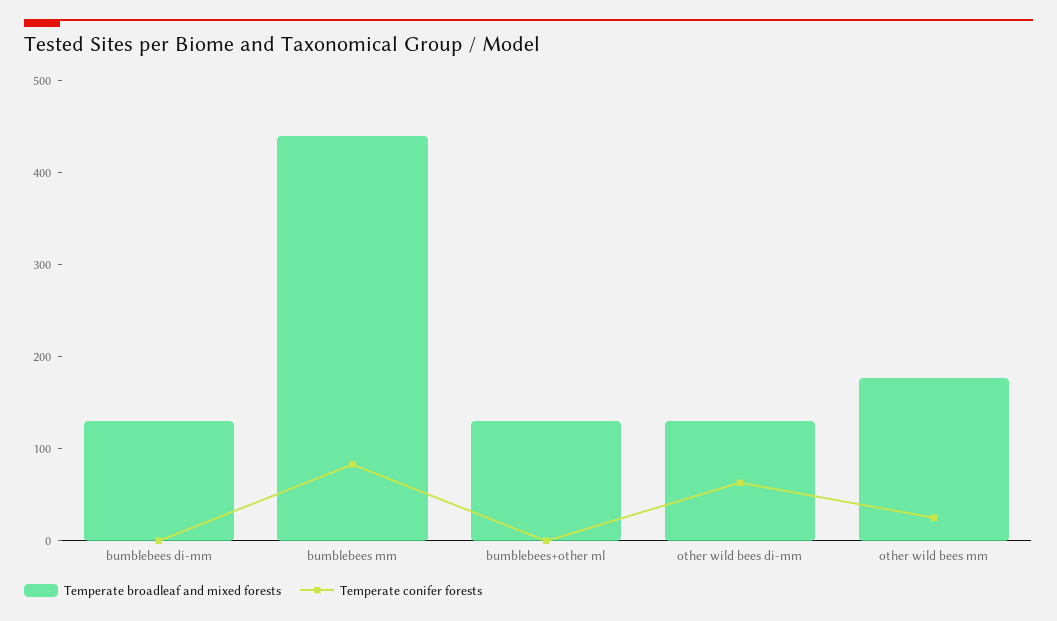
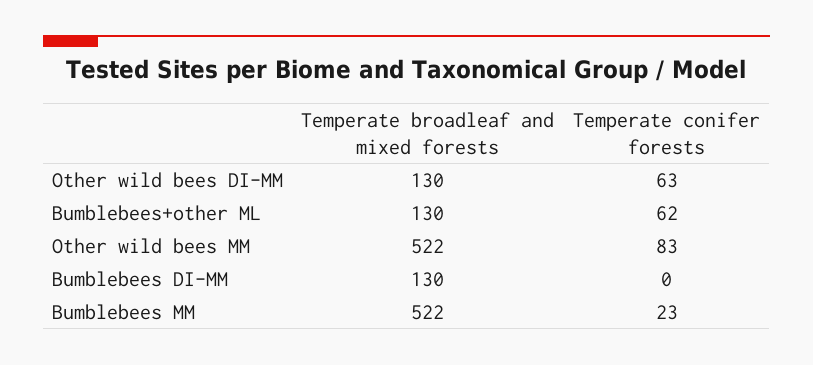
Temperate broadleaf and mixed forests, bumblebees mm: 440 -> 522
Temperate conifer forests, bumblebees mm: 80 -> 23
Temperate conifer forests, bumblebees+other ml: 0 -> 62
Temperate broadleaf and mixed forests, other wild bees mm: 180 -> 522
Temperate conifer forests, other wild bees mm: 20 -> 83

